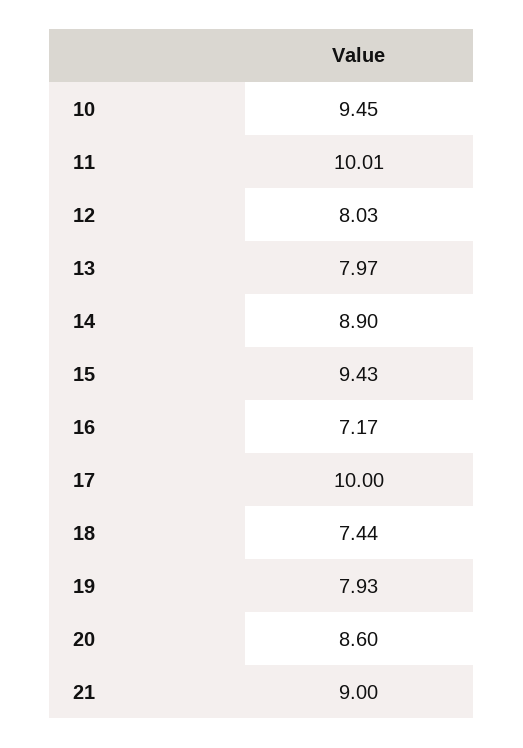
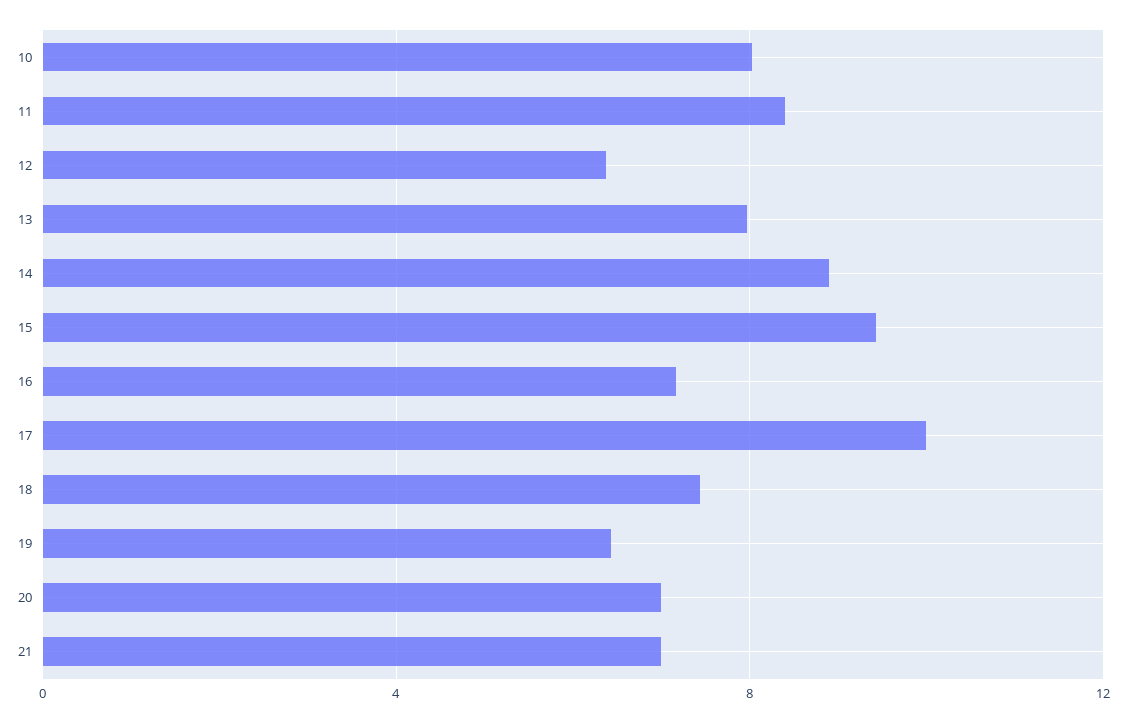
10: 9.45 -> 8
11: 10.01 -> 8.5
12: 8.03 -> 6.5
19: 7.93 -> 6.5
20: 8.6 -> 7
21: 9 -> 7

